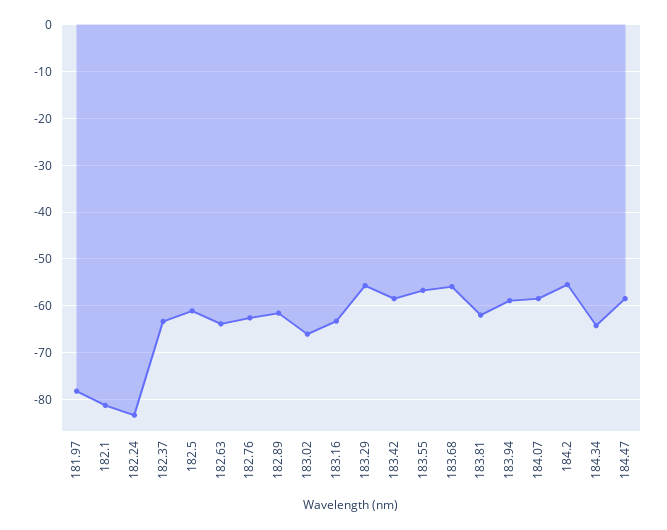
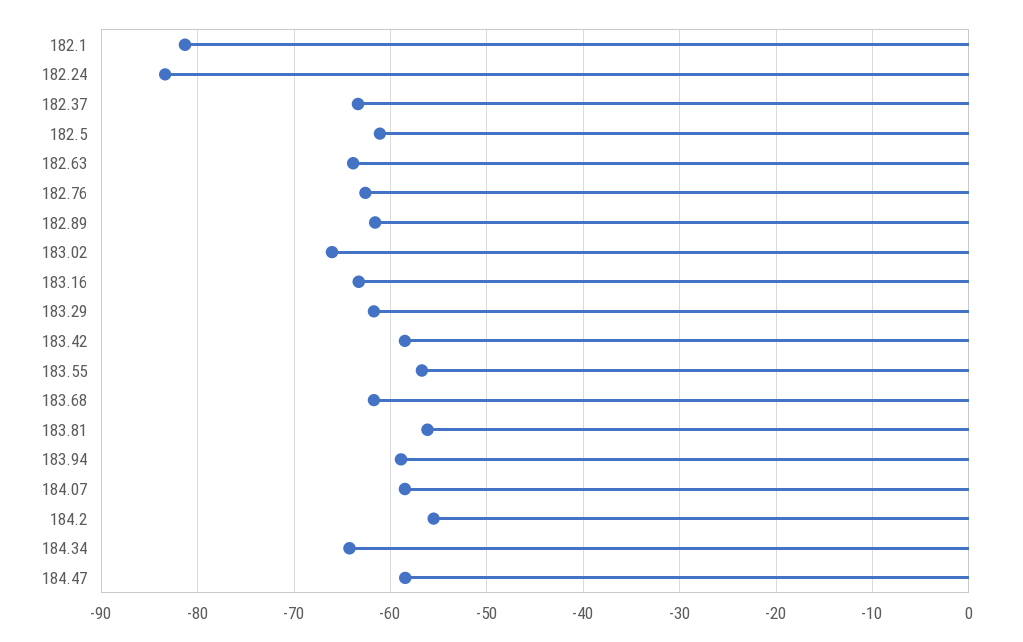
181.97: -78 -> none
183.29: -56 -> -62
183.68: -56 -> -62
183.81: -62 -> -56

